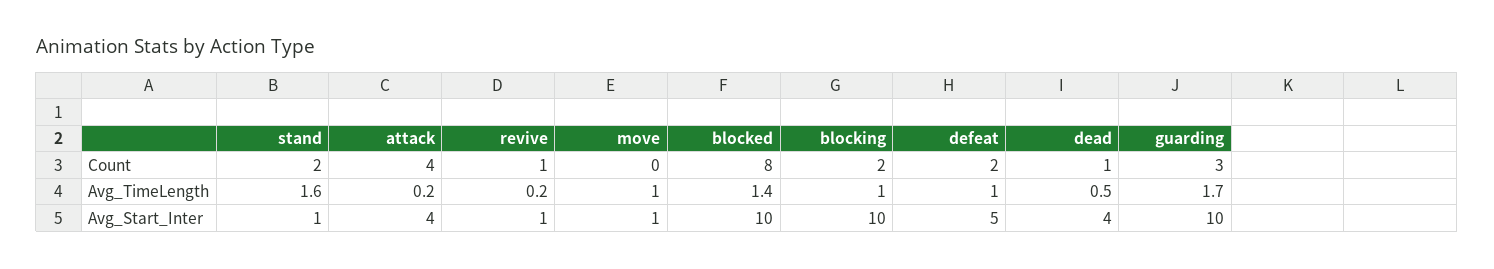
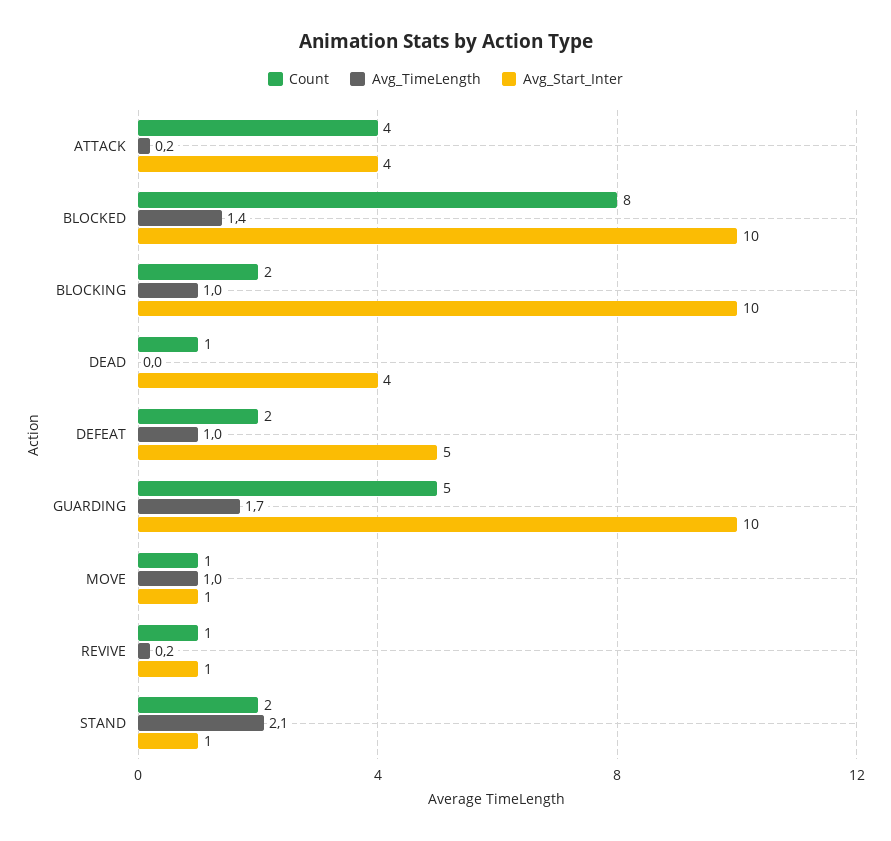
Count, move: 0 -> 1
Count, guarding: 3 -> 5
Avg_TimeLength, stand: 1.6 -> 2.1
Avg_TimeLength, dead: 0.5 -> 0

